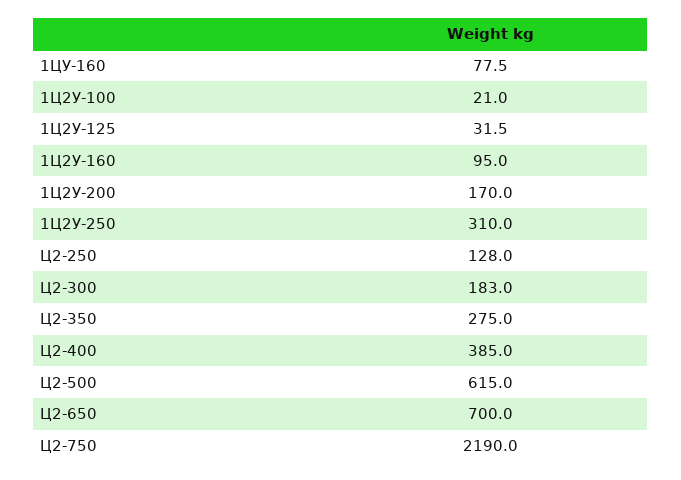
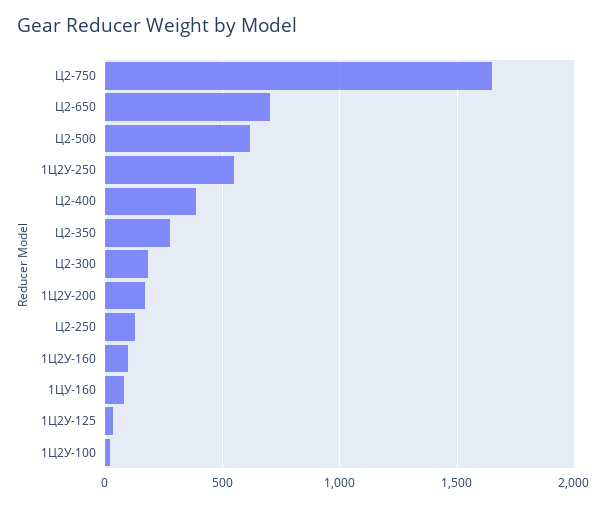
1Ц2У-250: 310 -> 550
Ц2-750: 2190 -> 1650

